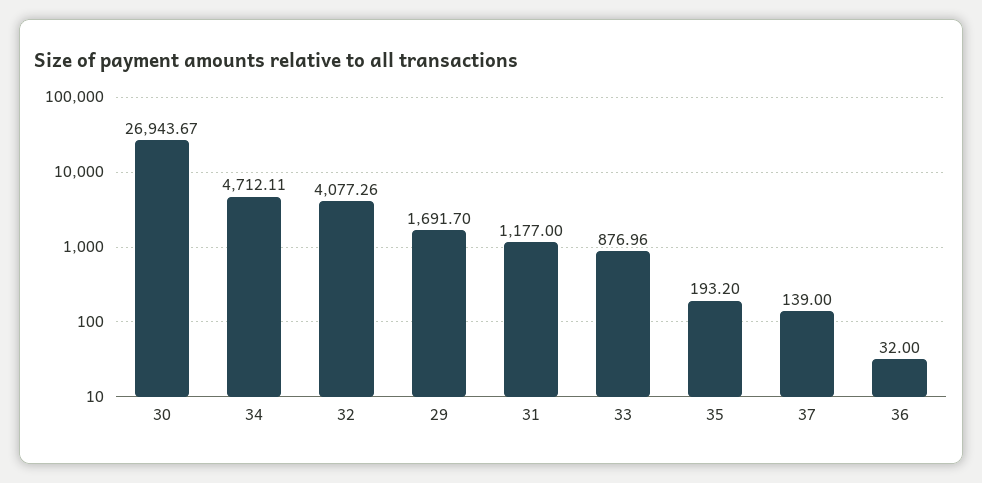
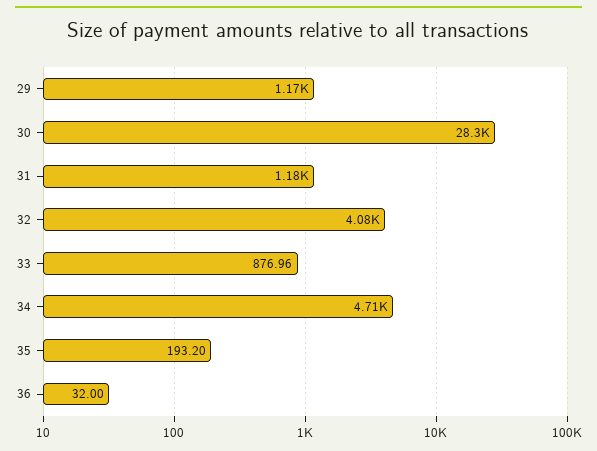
30: 26943.67 -> 28300
29: 1691.7 -> 1170
37: 139 -> none

